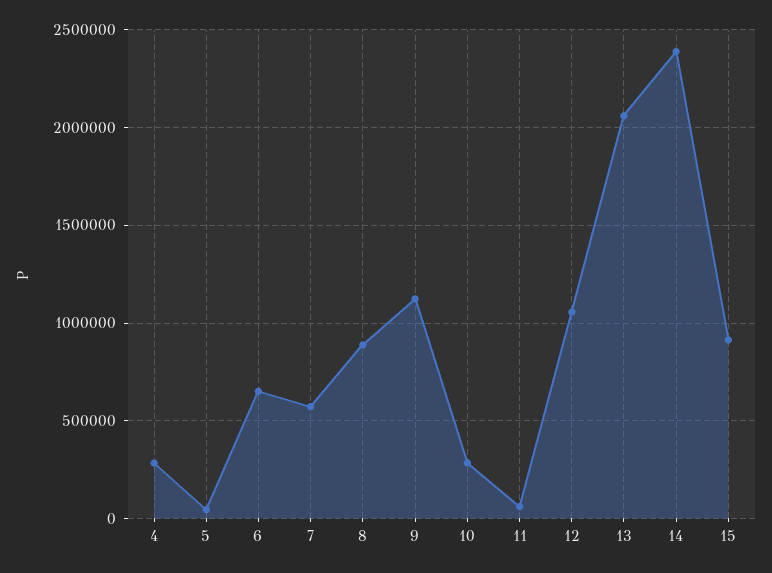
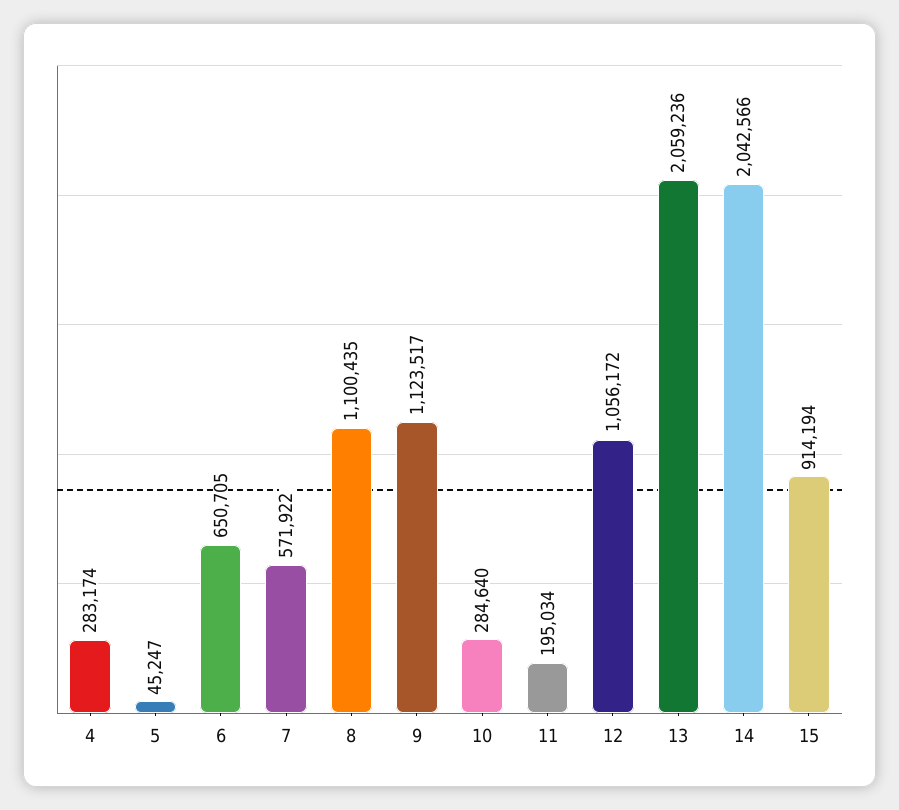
8: 900000 -> 1100435
11: 50000 -> 195034
14: 2400000 -> 2042566

